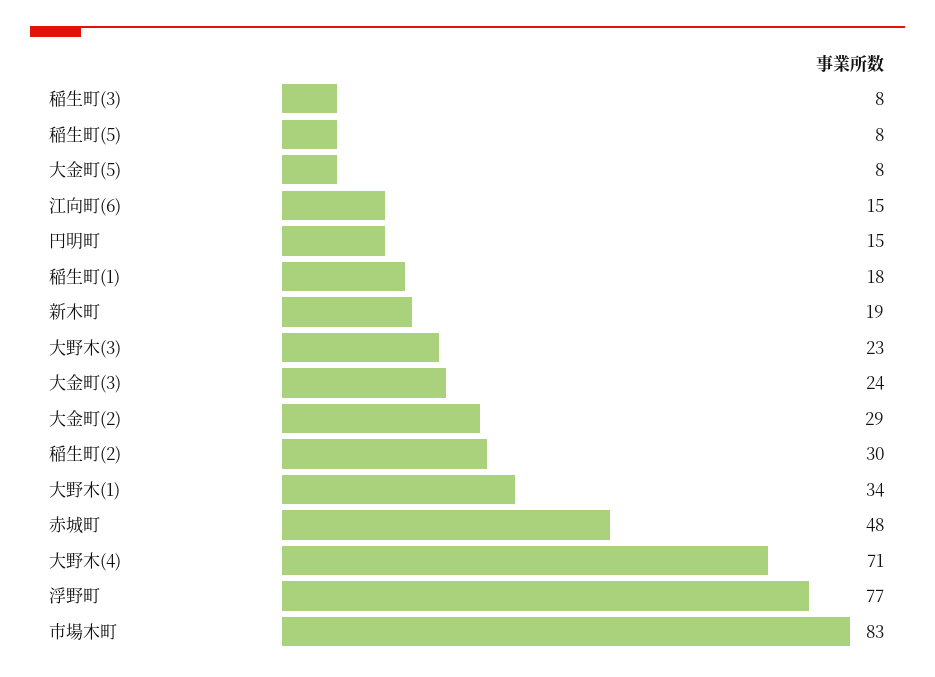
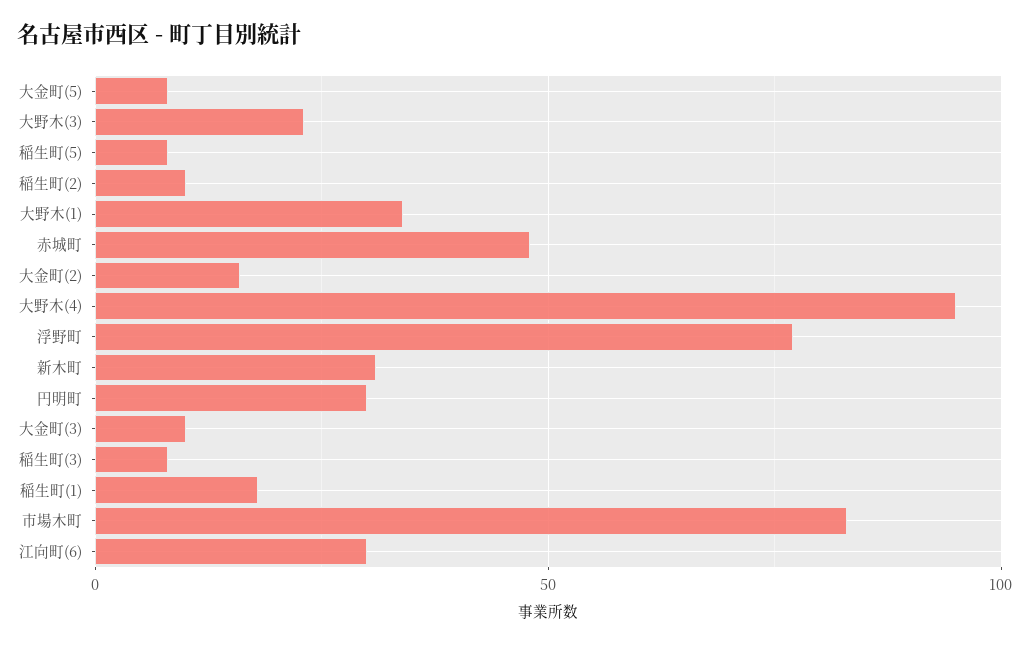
江向町(6): 15 -> 30
円明町: 15 -> 30
新木町: 19 -> 30
大金町(3): 24 -> 10
大金町(2): 29 -> 15
稲生町(2): 30 -> 10
大野木(4): 71 -> 95

